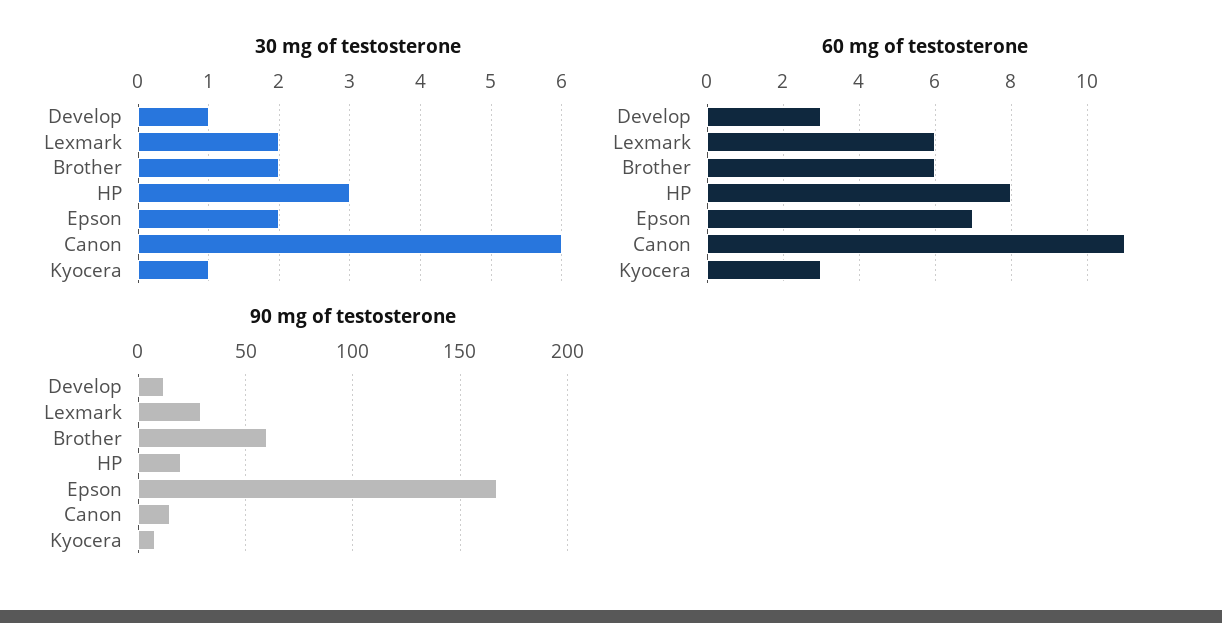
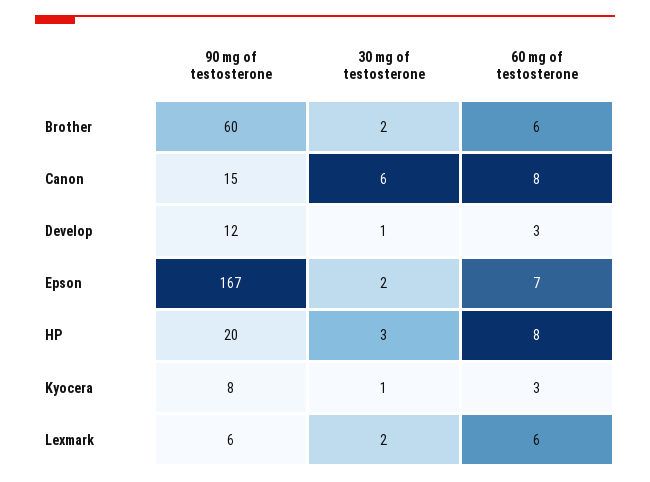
60 mg of testosterone, Canon: 11 -> 8
90 mg of testosterone, Lexmark: 30 -> 6

